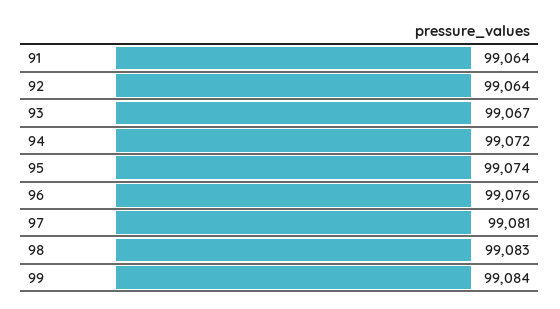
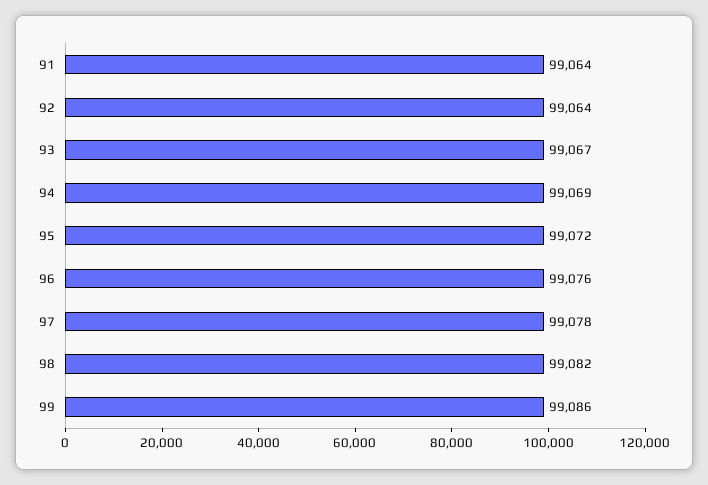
94: 99072 -> 99069
95: 99074 -> 99072
97: 99081 -> 99078
98: 99083 -> 99082
99: 99084 -> 99086

